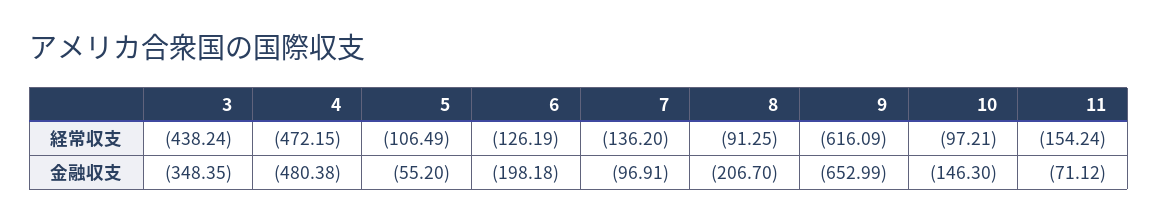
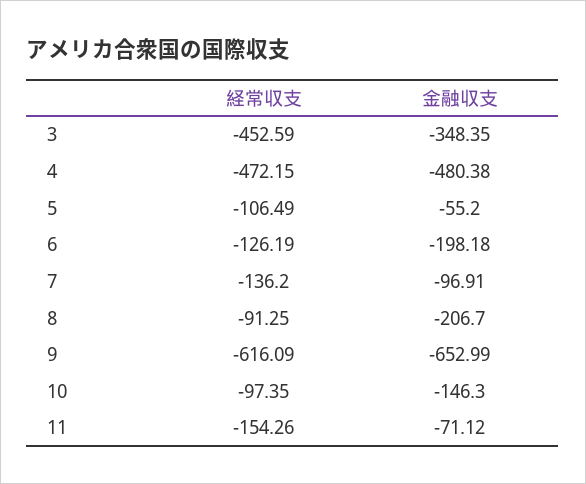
3, 経常収支: -438.24 -> -452.59
10, 経常収支: -97.21 -> -97.35
11, 経常収支: -154.24 -> -154.26

